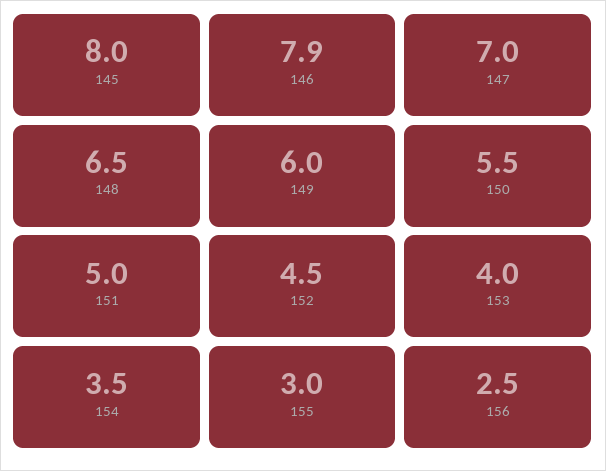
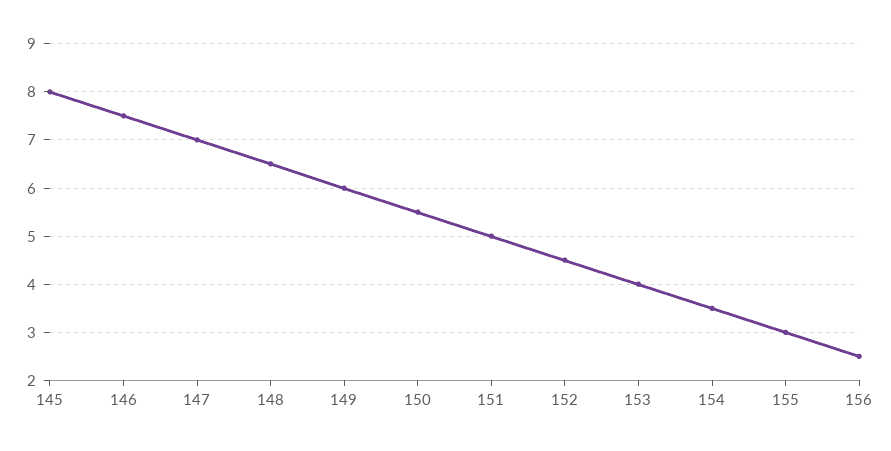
146: 7.9 -> 7.5

